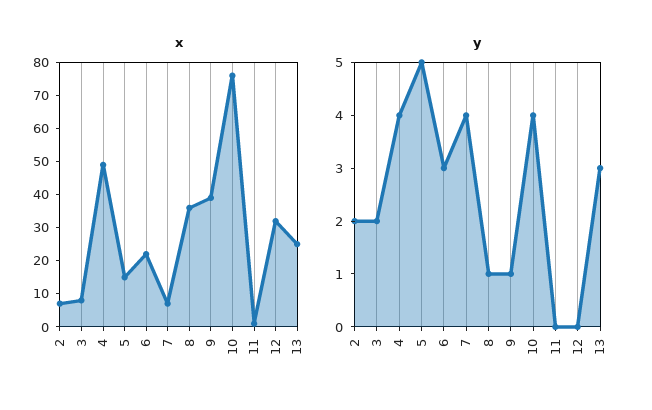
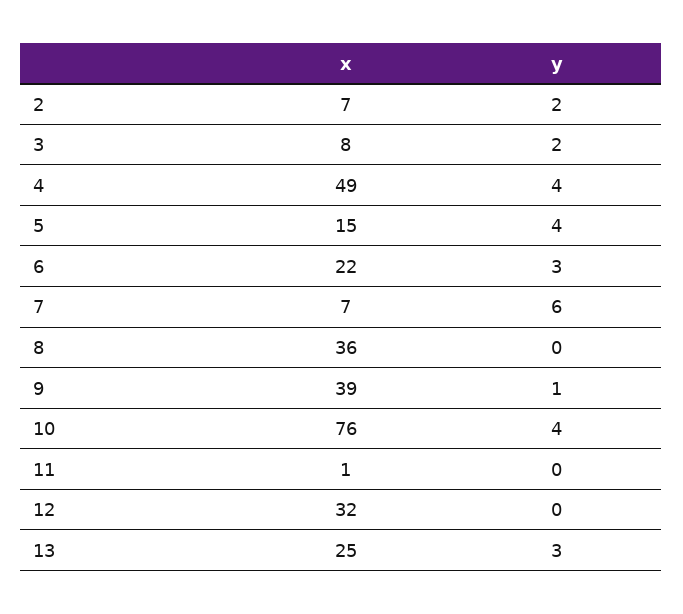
y, 5: 5 -> 4
y, 7: 4 -> 6
y, 8: 1 -> 0

